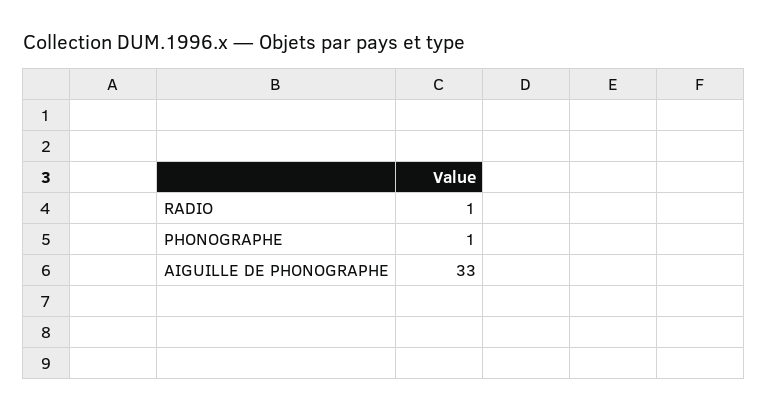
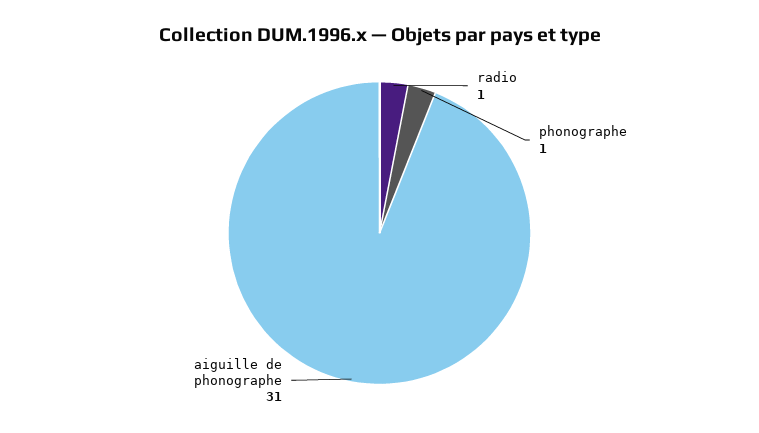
AIGUILLE DE PHONOGRAPHE: 33 -> 31

